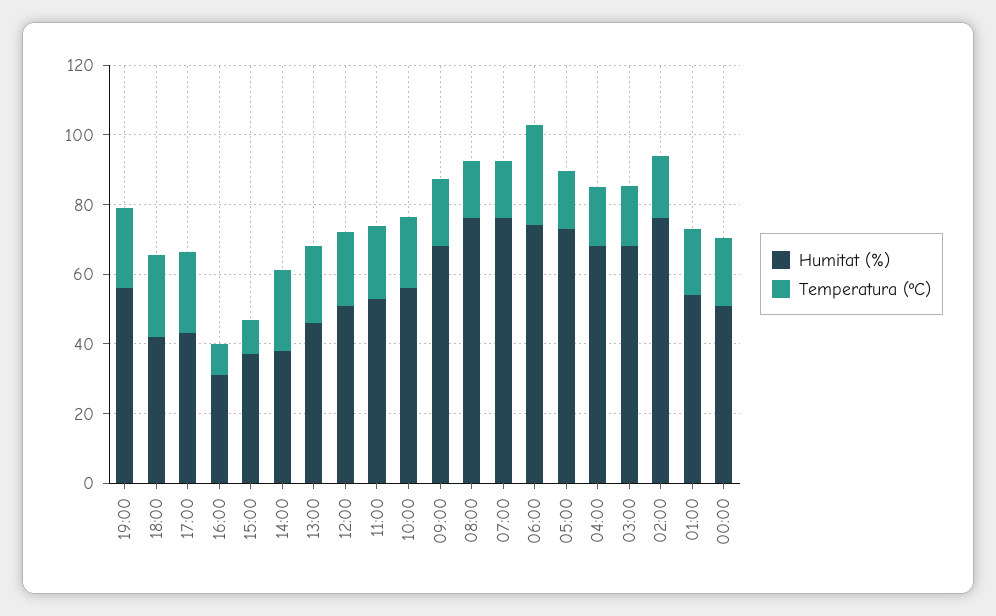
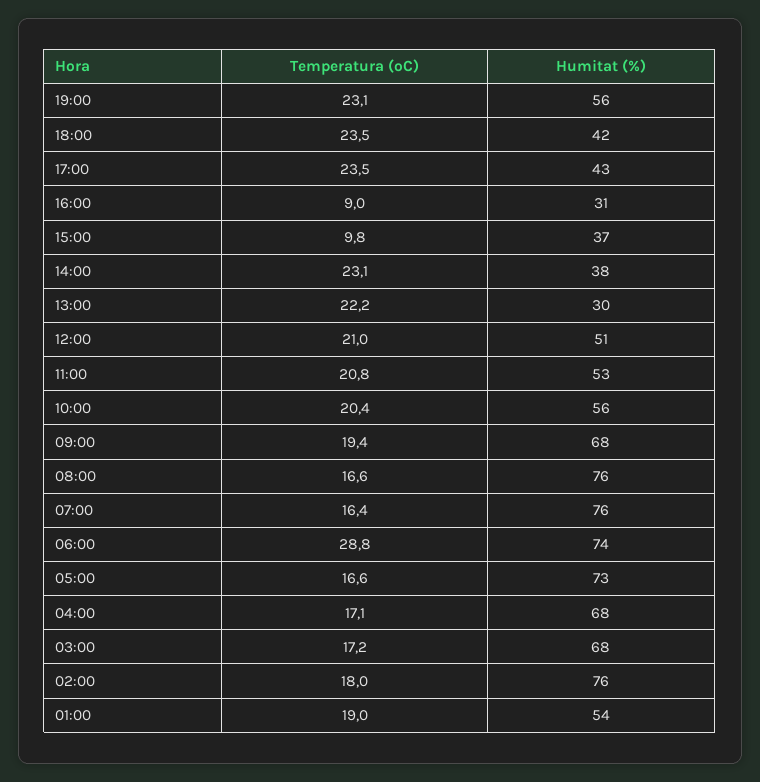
Humitat (%), 13:00: 45 -> 30
Humitat (%), 00:00: 50 -> none
Temperatura (ºC), 00:00: 20 -> none

